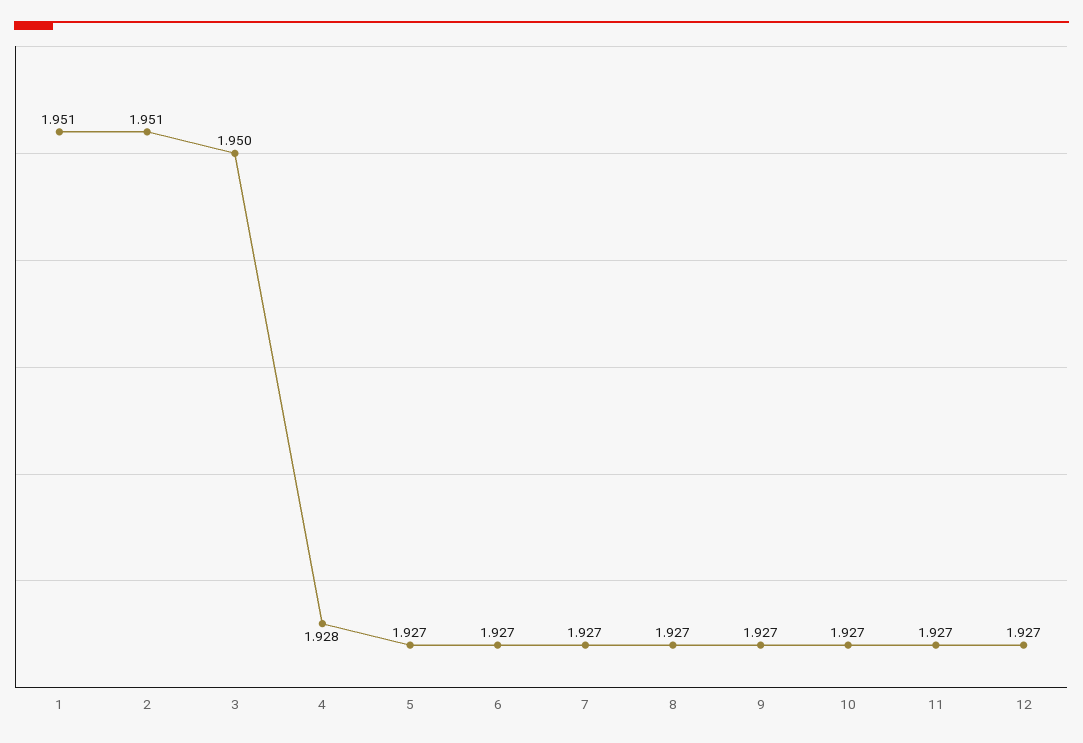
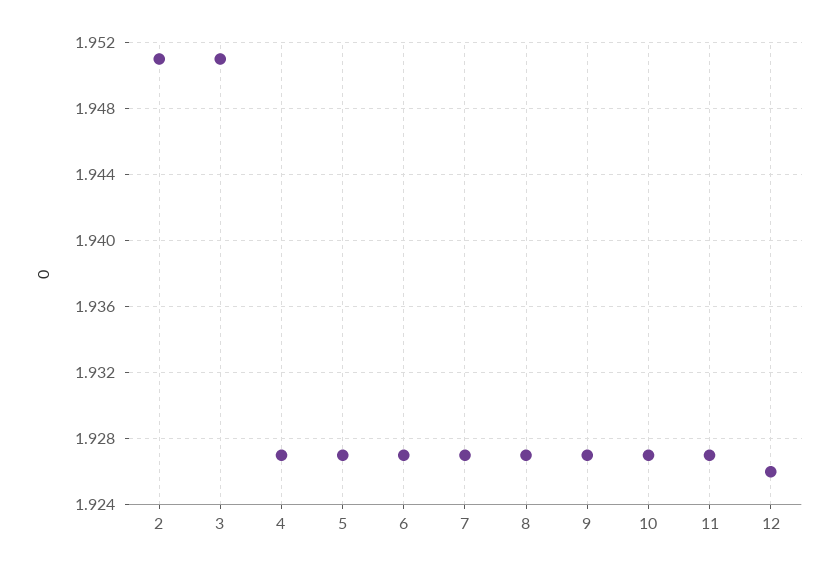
1: 1.951 -> none
3: 1.95 -> 1.951
4: 1.928 -> 1.927
12: 1.927 -> 1.926

